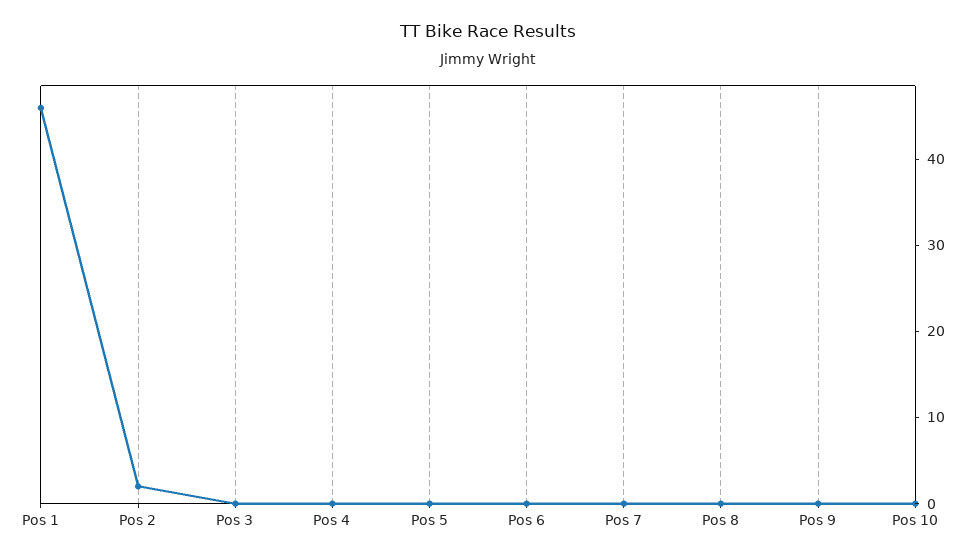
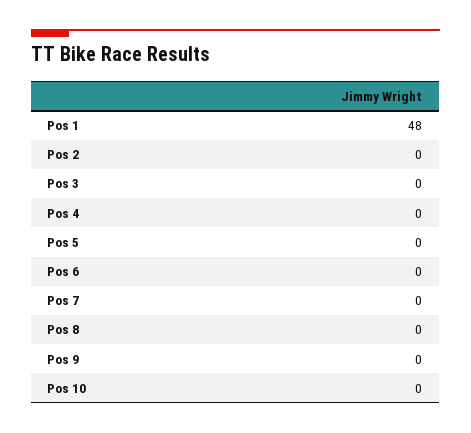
Pos 1: 46 -> 48
Pos 2: 2 -> 0

